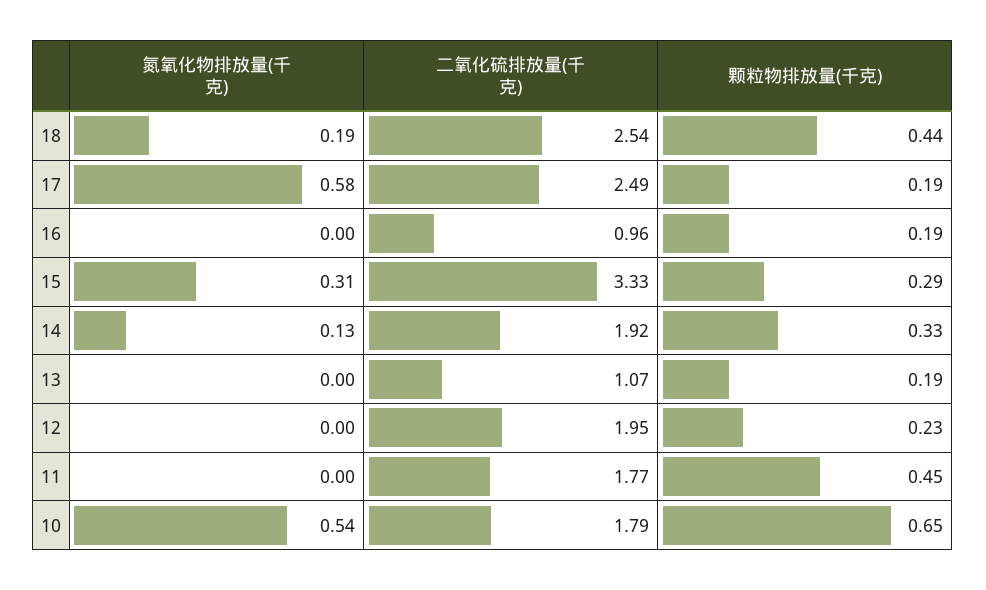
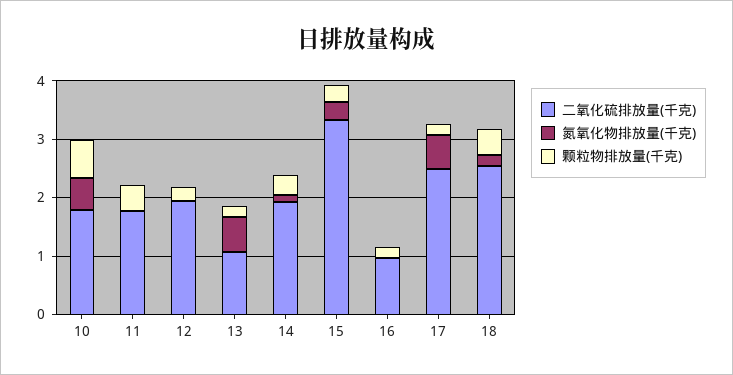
氮氧化物排放量(千克), 13: 0 -> 0.6

